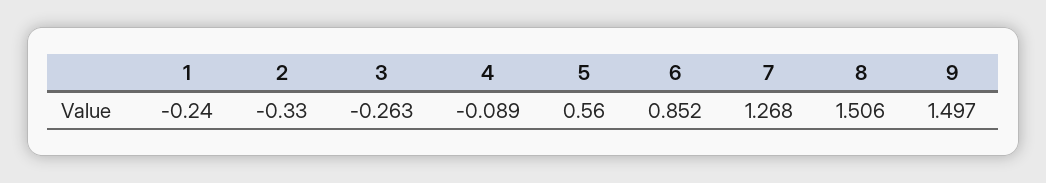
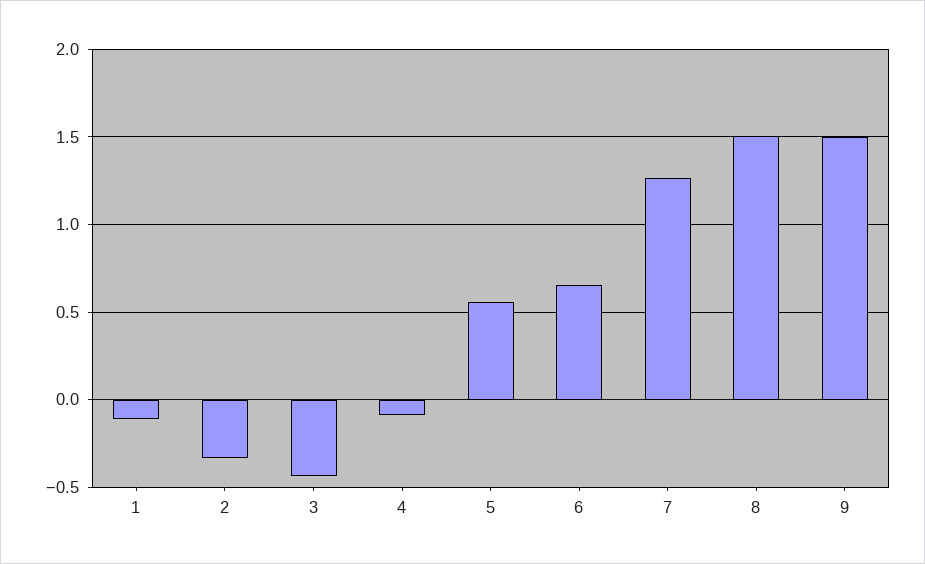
1: -0.24 -> -0.1
3: -0.263 -> -0.45
6: 0.852 -> 0.65

